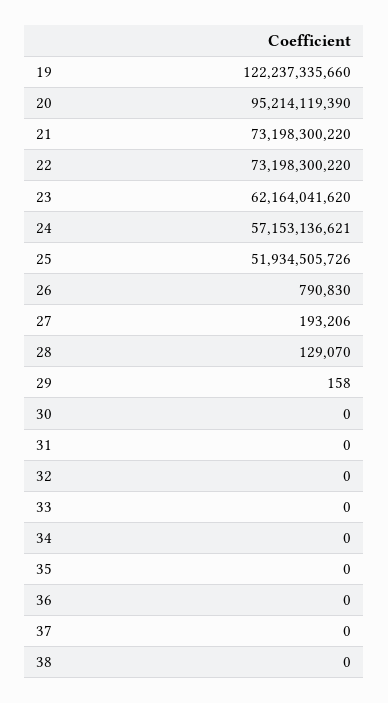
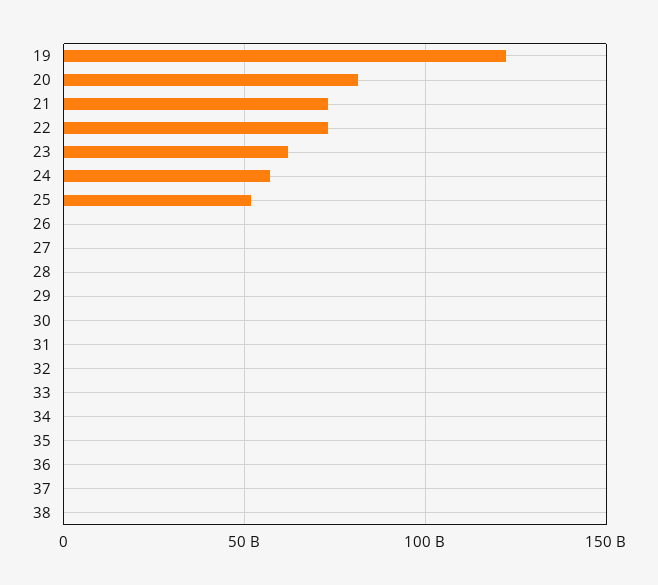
20: 95214119390 -> 80000000000

